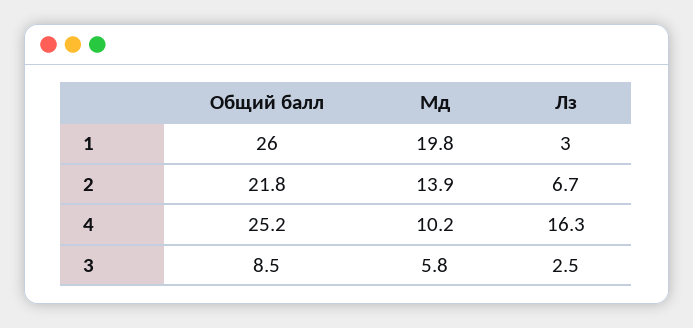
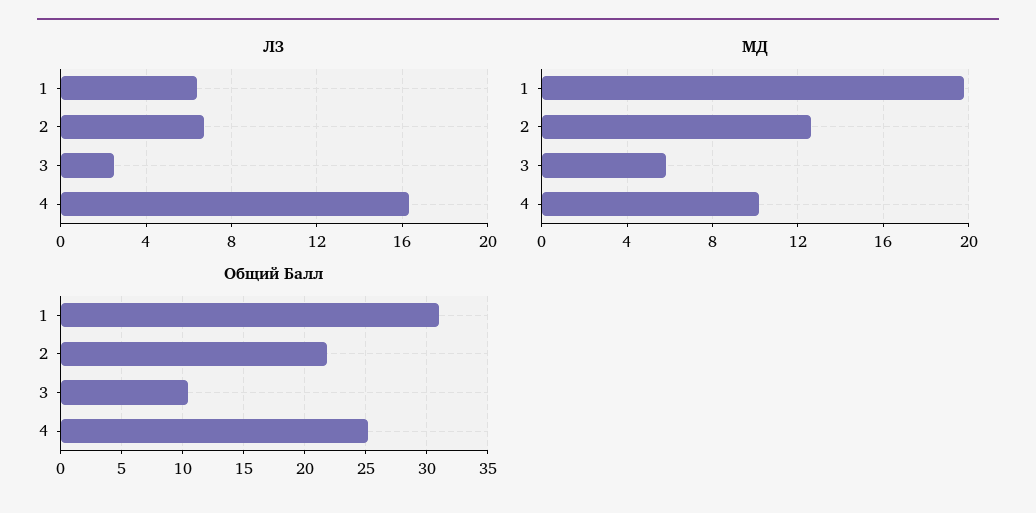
Общий балл, 1: 26 -> 31
Лз, 1: 3 -> 6.5
Мд, 2: 13.9 -> 12.5
Общий балл, 3: 8.5 -> 10.5

